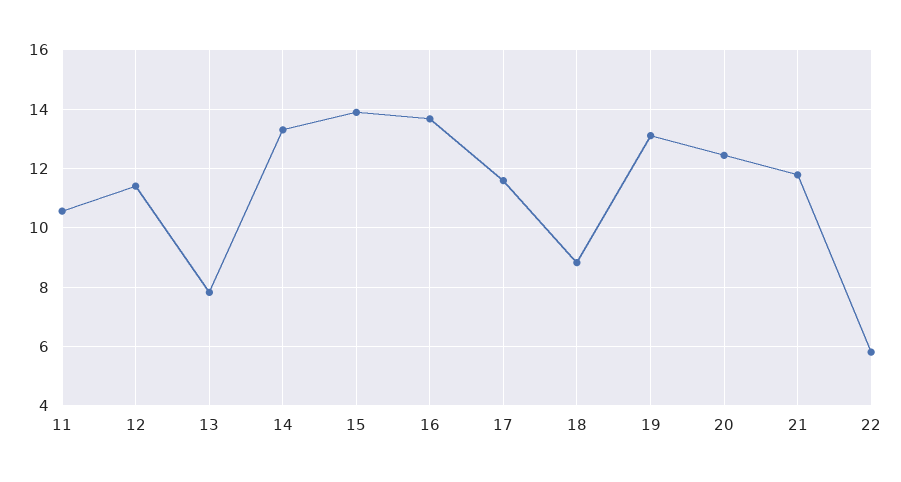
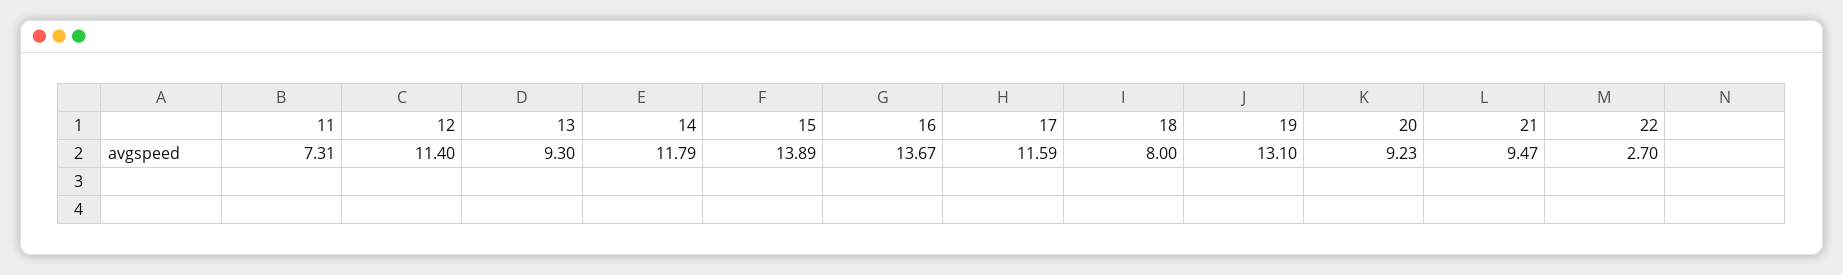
11: 10.5 -> 7.31
13: 7.75 -> 9.3
14: 13.25 -> 11.79
18: 8.75 -> 8
20: 12.5 -> 9.23
21: 11.75 -> 9.47
22: 5.75 -> 2.7

